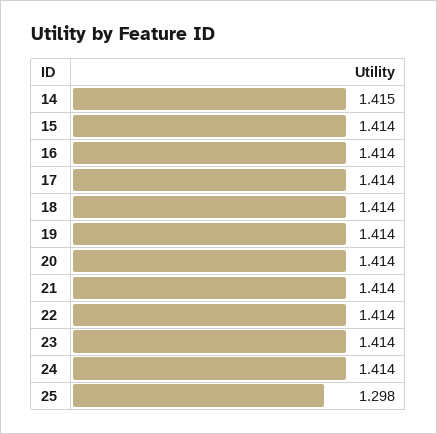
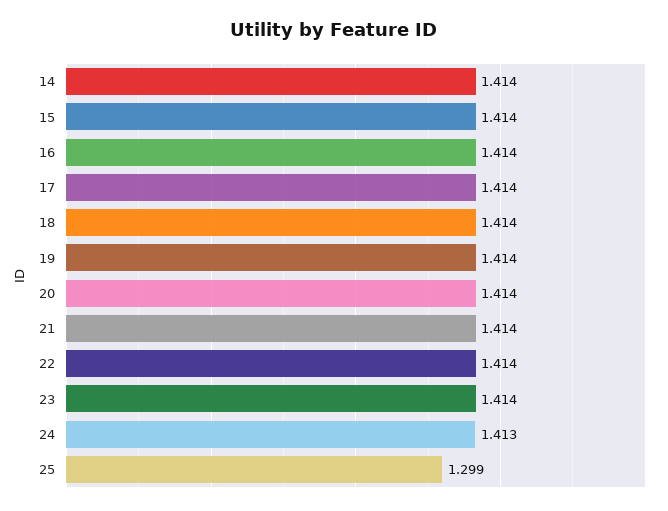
14: 1.415 -> 1.414
24: 1.414 -> 1.413
25: 1.298 -> 1.299

